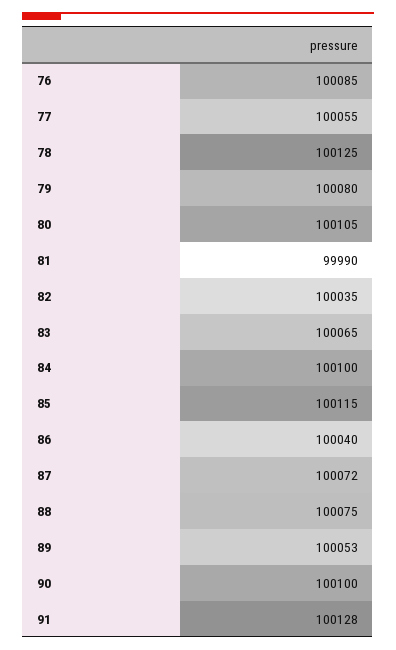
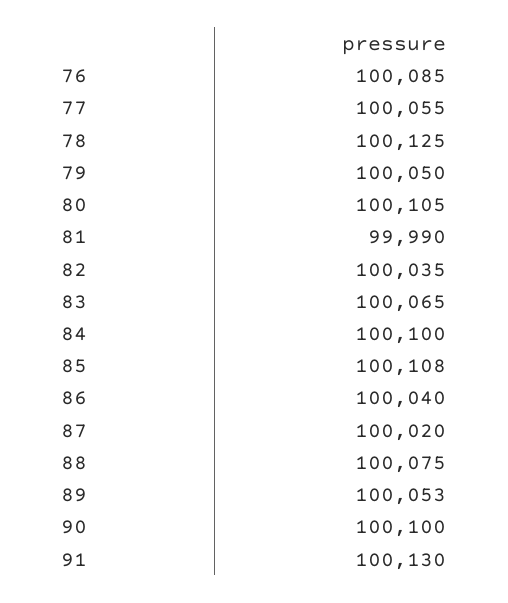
79: 100080 -> 100050
85: 100115 -> 100108
87: 100072 -> 100020
91: 100128 -> 100130

